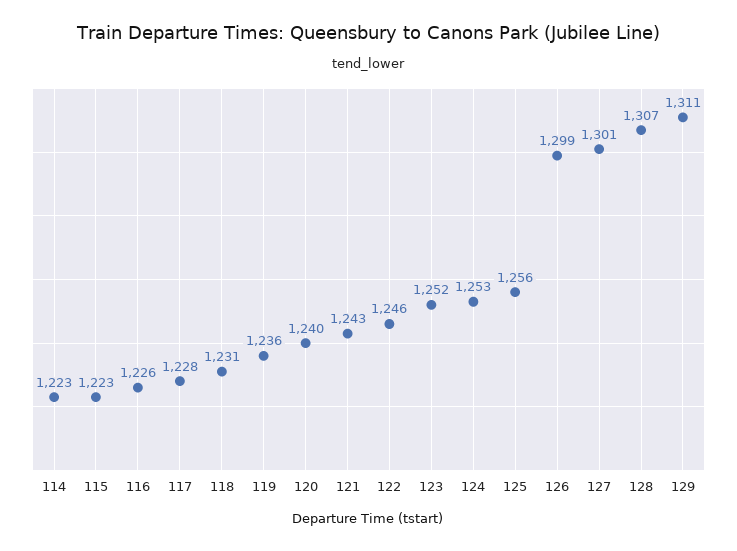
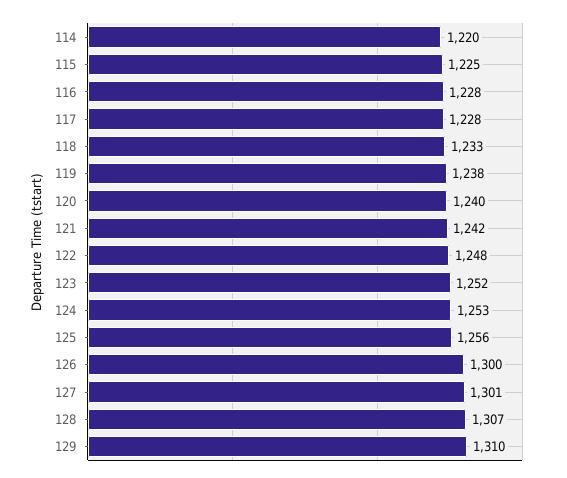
114: 1223 -> 1220
115: 1223 -> 1225
116: 1226 -> 1228
118: 1231 -> 1233
119: 1236 -> 1238
121: 1243 -> 1242
122: 1246 -> 1248
126: 1299 -> 1300
129: 1311 -> 1310

